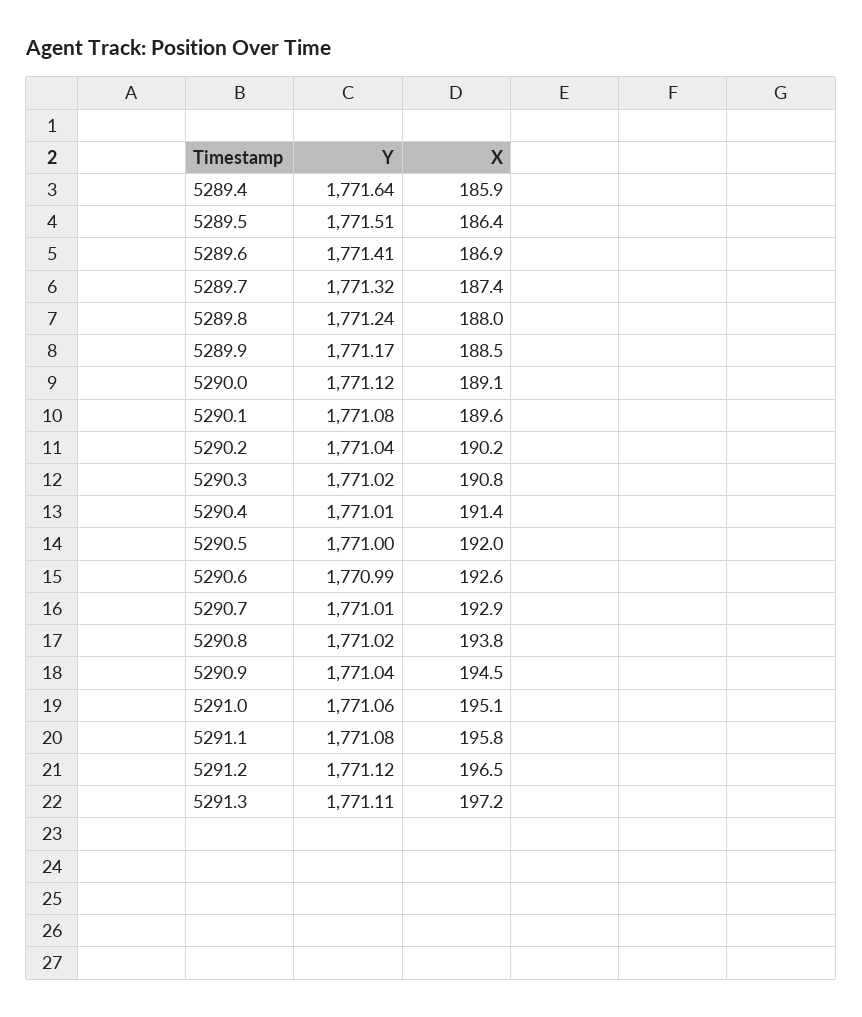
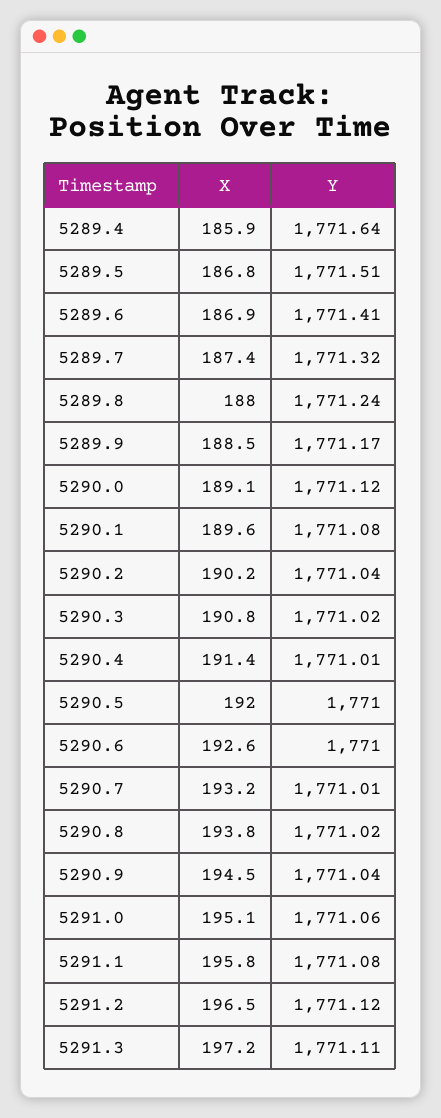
X, 5289.5: 186.4 -> 186.8
Y, 5290.6: 1770.99 -> 1771
X, 5290.7: 192.9 -> 193.2

